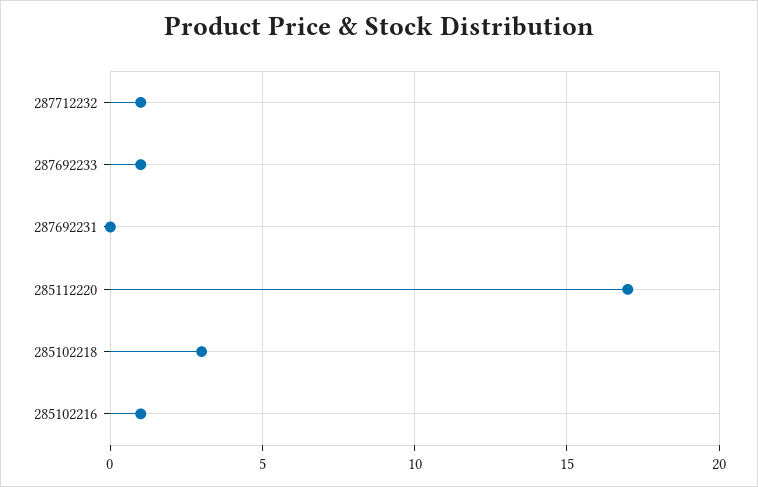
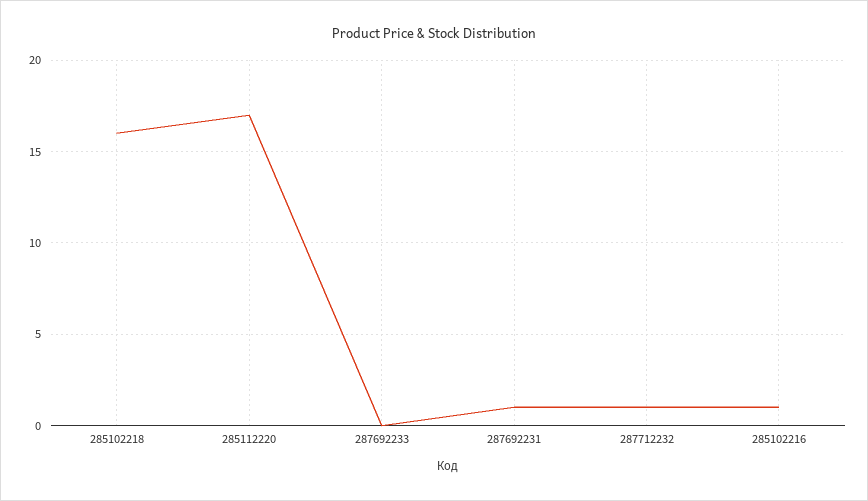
287692233: 1 -> 0
287692231: 0 -> 1
285102218: 3 -> 16

